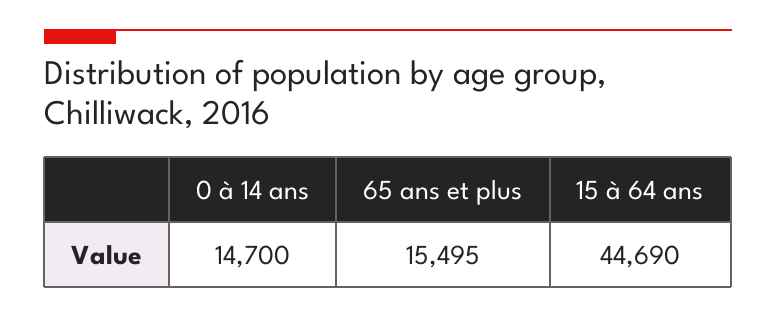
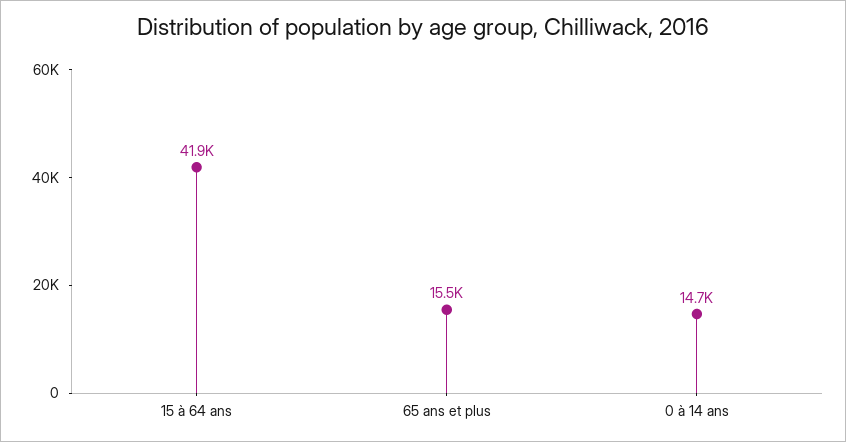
15 à 64 ans: 44690 -> 41900

